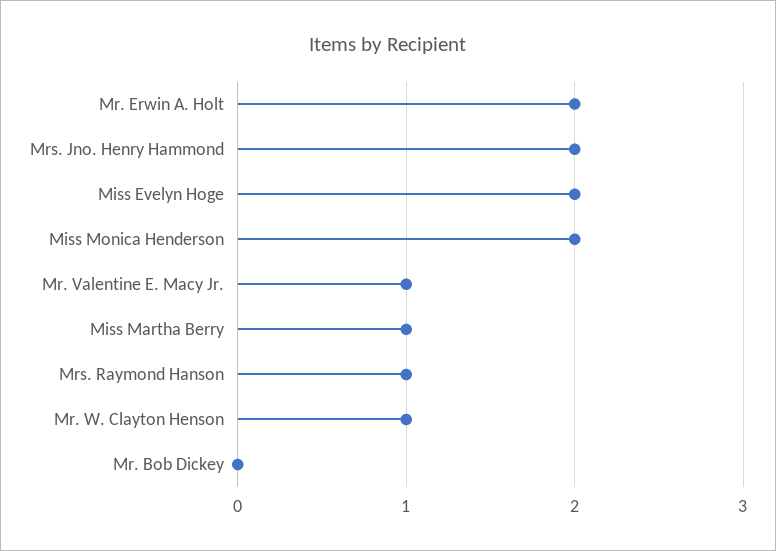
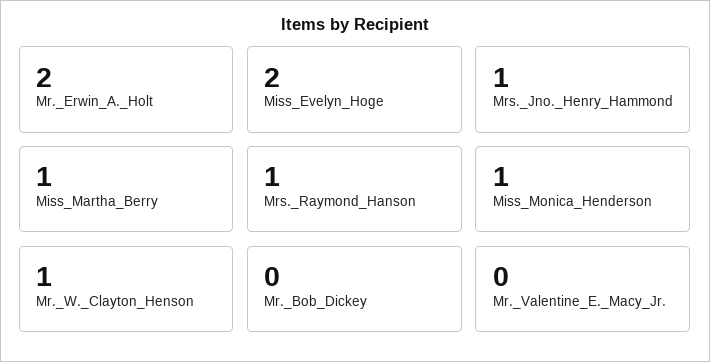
Mrs. Jno. Henry Hammond: 2 -> 1
Miss Monica Henderson: 2 -> 1
Mr. Valentine E. Macy Jr.: 1 -> 0

